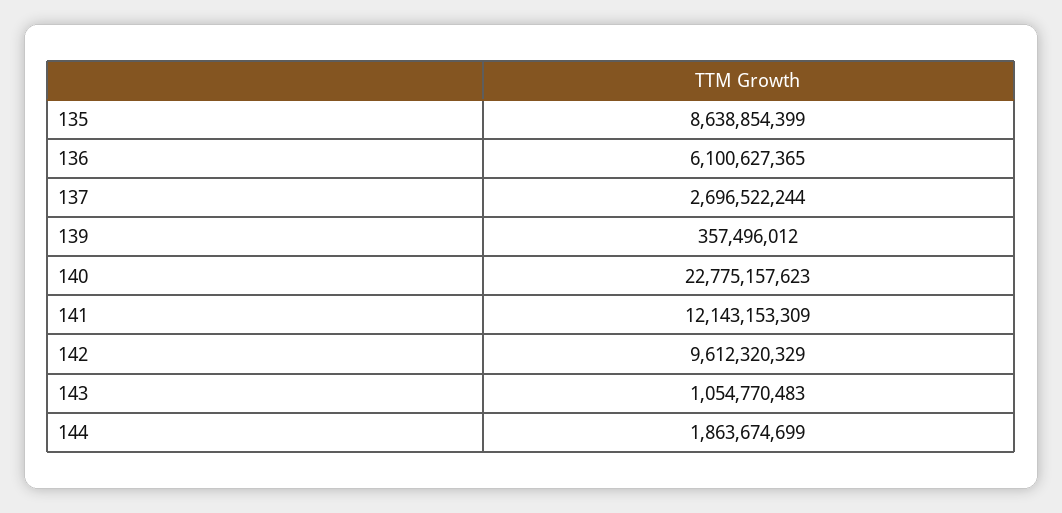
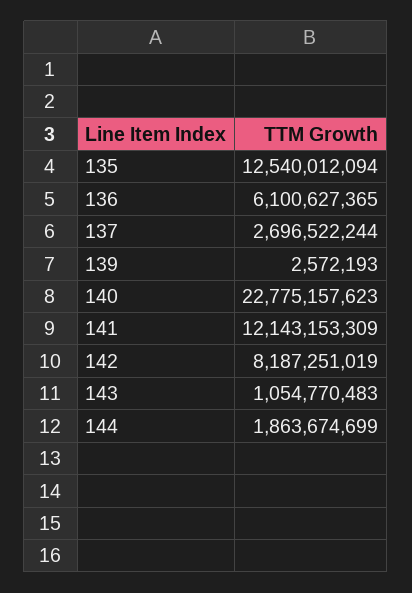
135: 8638854399 -> 12540012094
139: 357496012 -> 2572193
142: 9612320329 -> 8187251019

